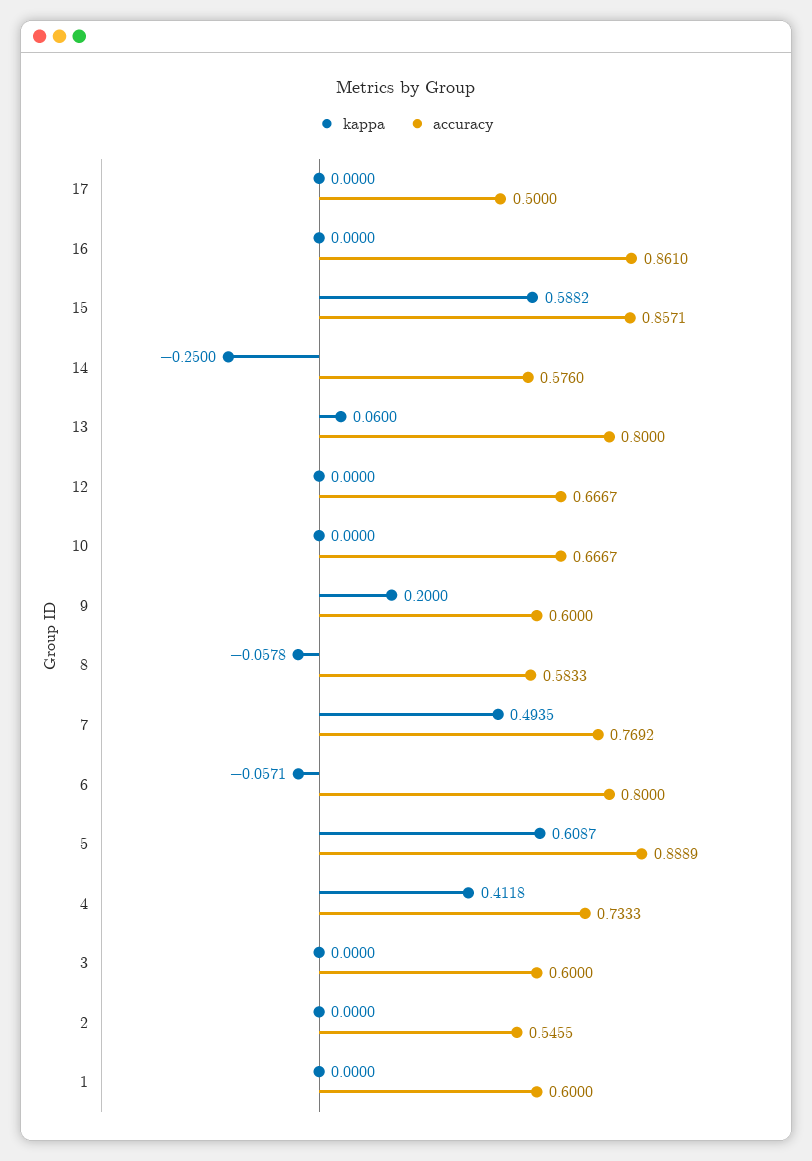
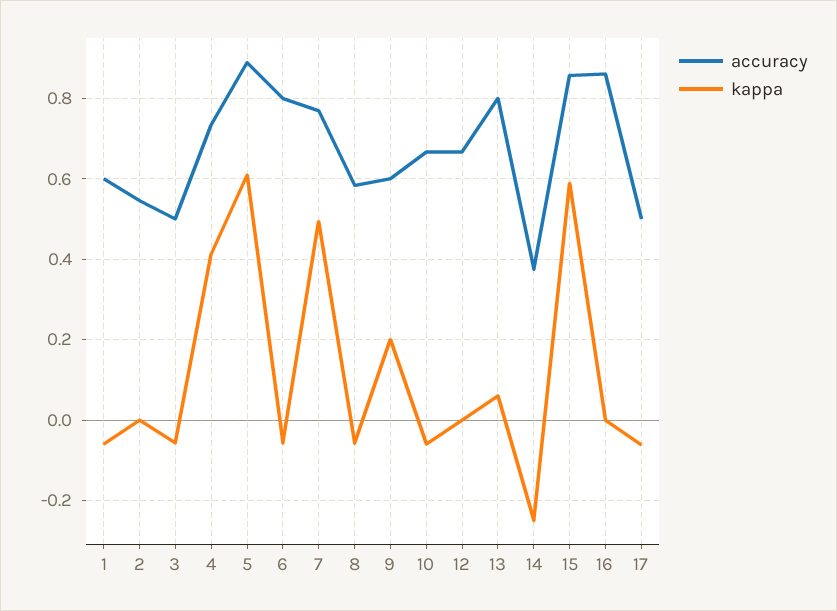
kappa, 17: 0 -> -0.06
accuracy, 14: 0.576 -> 0.38
kappa, 10: 0 -> -0.06
kappa, 3: 0 -> -0.06
accuracy, 3: 0.6 -> 0.5
kappa, 1: 0 -> -0.06

